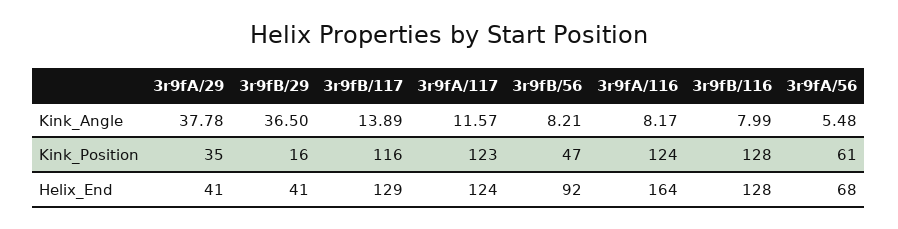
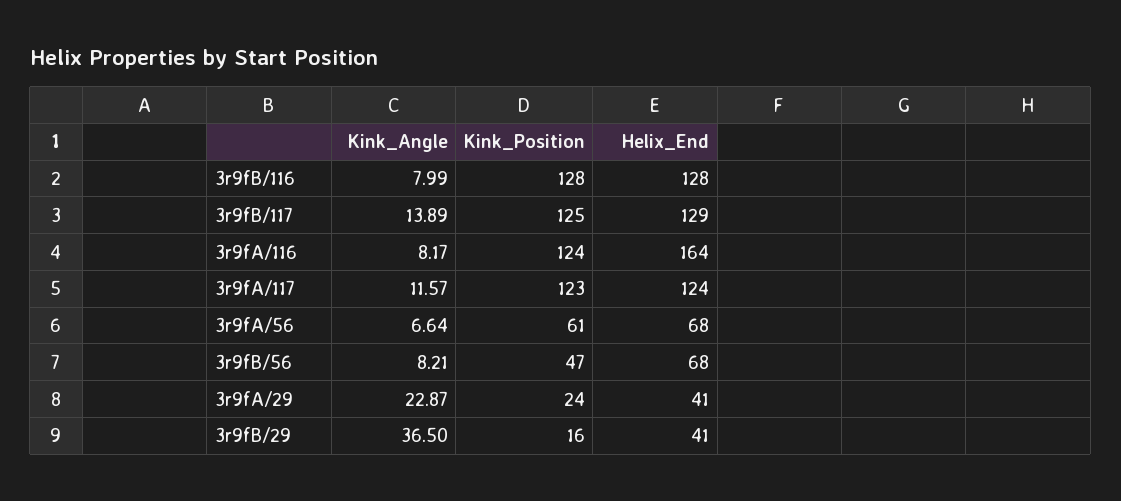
3r9fA/29, Kink_Angle: 37.78 -> 22.87
3r9fA/56, Kink_Angle: 5.48 -> 6.64
3r9fA/29, Kink_Position: 35 -> 24
3r9fB/117, Kink_Position: 116 -> 125
3r9fB/56, Helix_End: 92 -> 68

